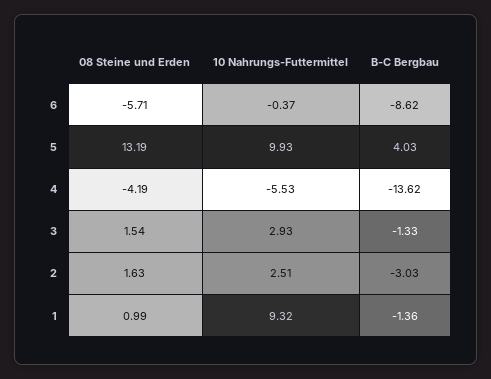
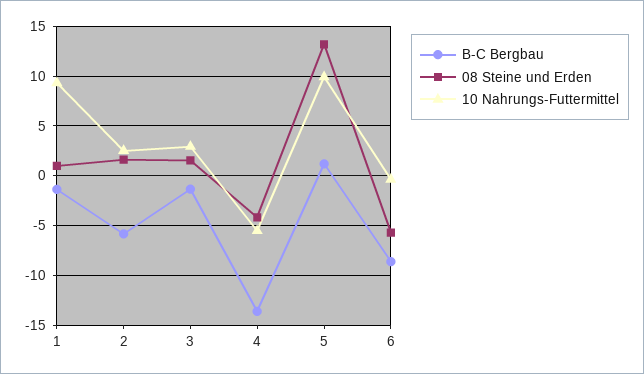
B-C Bergbau, 5: 4.03 -> 1
B-C Bergbau, 2: -3.03 -> -6

